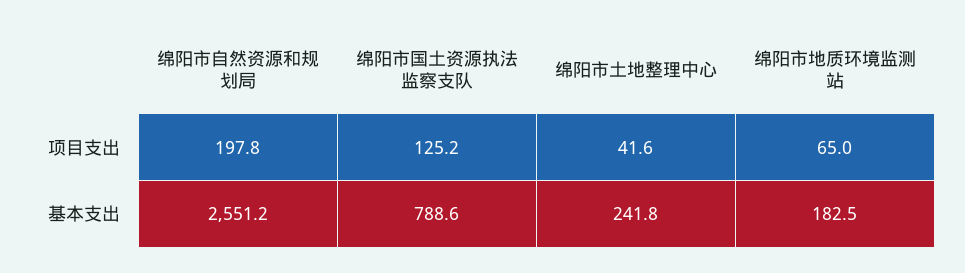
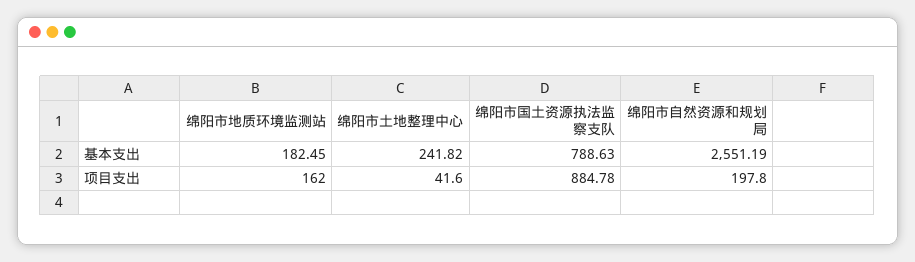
绵阳市国土资源执法监察支队, 项目支出: 125.2 -> 884.78
绵阳市地质环境监测站, 项目支出: 65 -> 162

